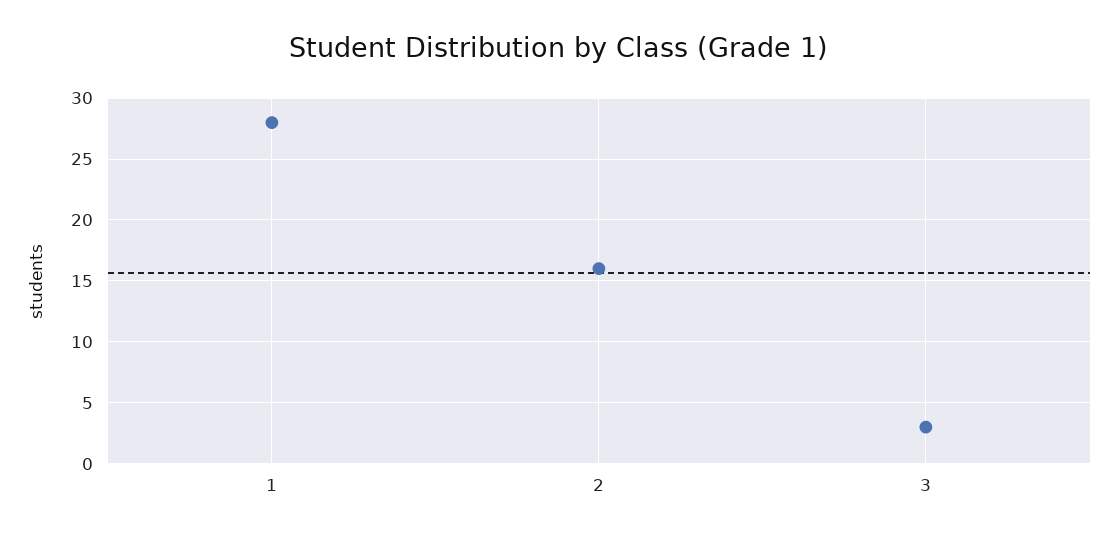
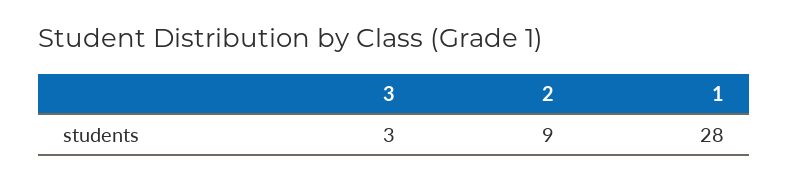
2: 16 -> 9

